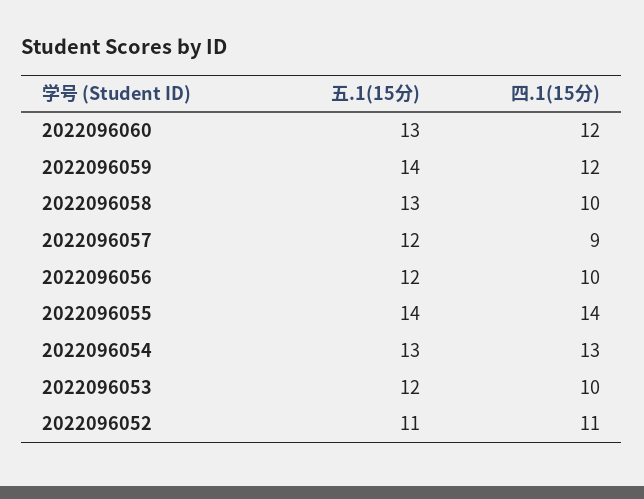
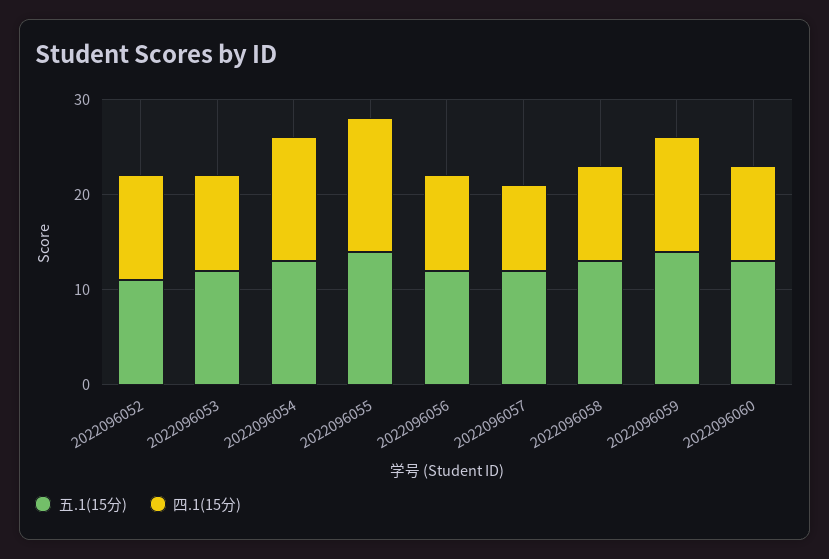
四.1(15分), 2022096060: 12 -> 10

